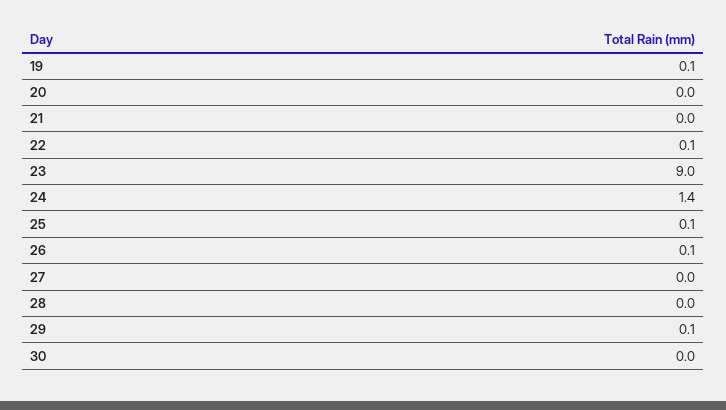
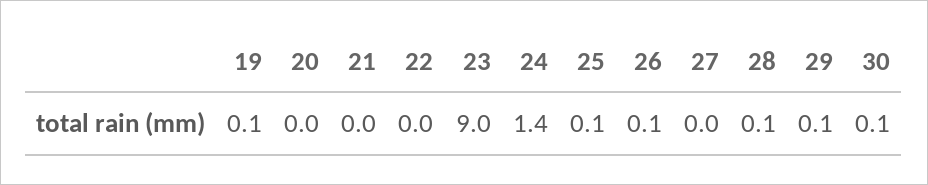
22: 0.1 -> 0
28: 0 -> 0.1
30: 0 -> 0.1

